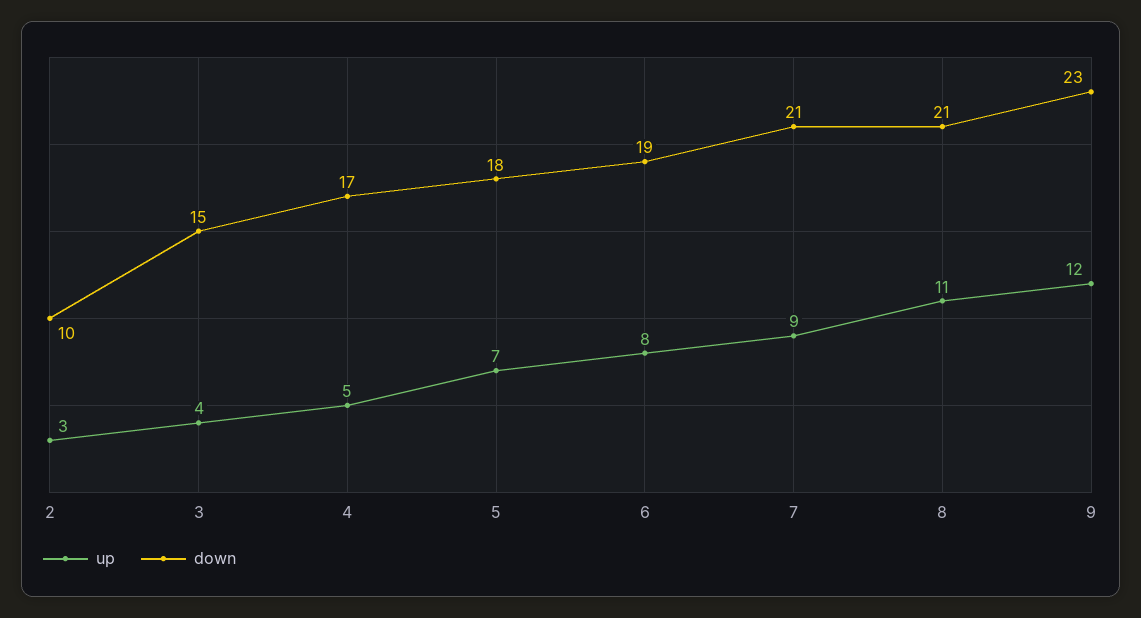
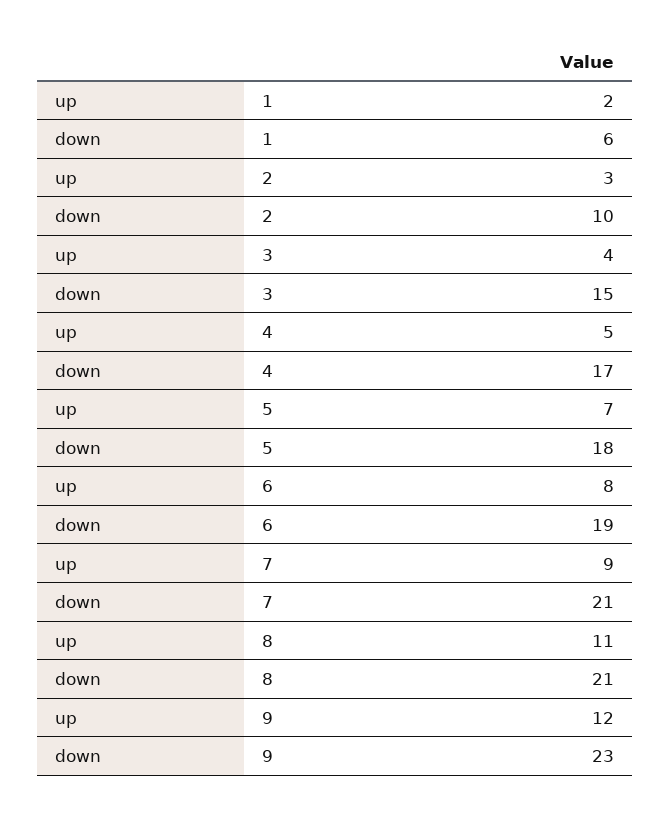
up, 1: none -> 2
down, 1: none -> 6

